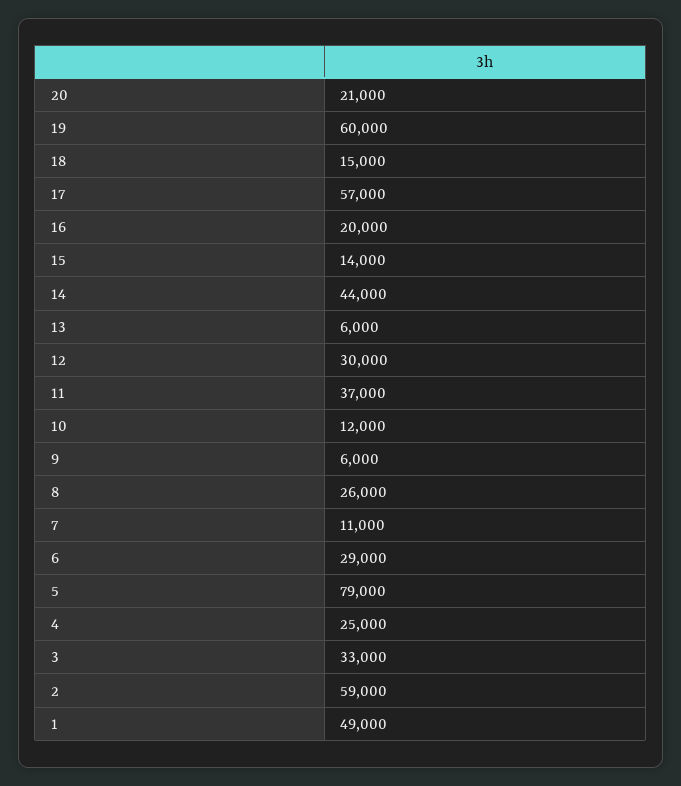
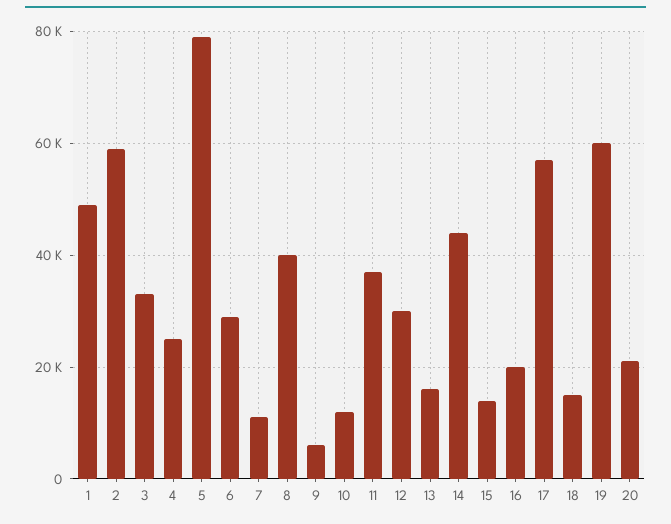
13: 6000 -> 16000
8: 26000 -> 40000

